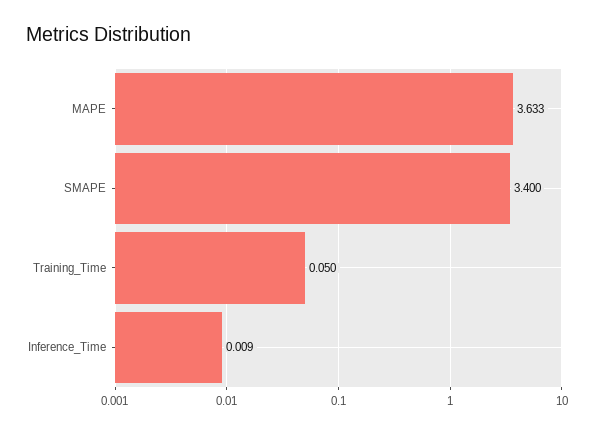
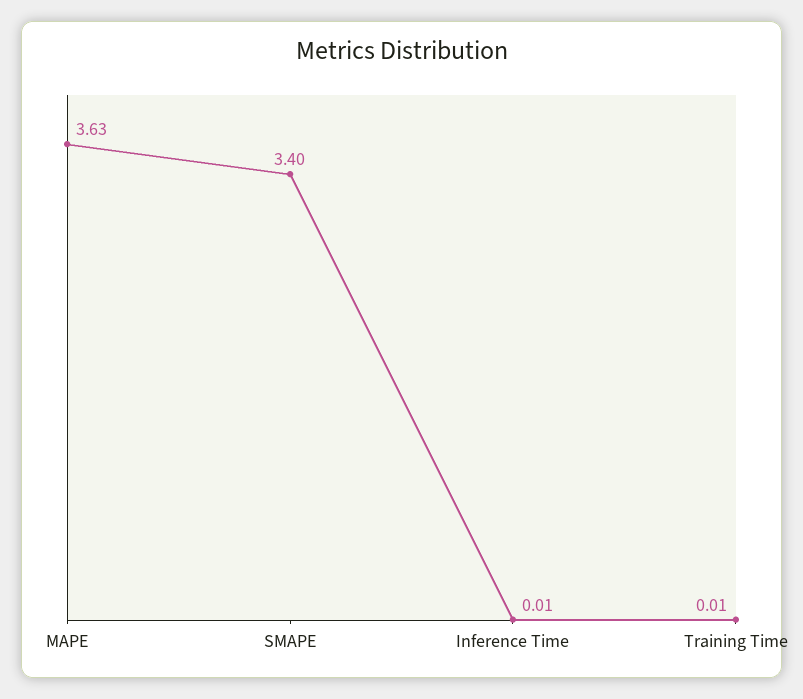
Training_Time: 0.05 -> 0.01

